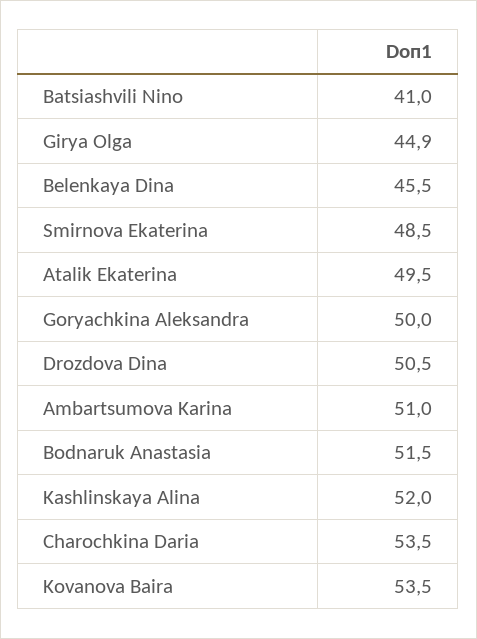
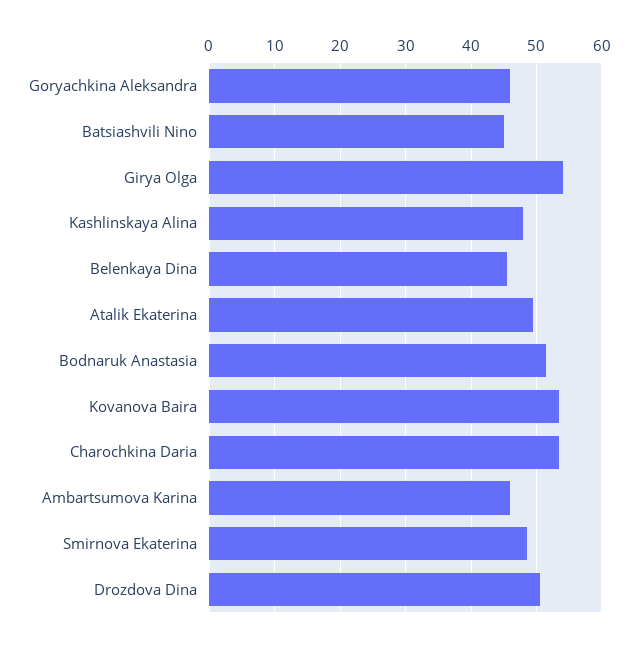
Batsiashvili Nino: 41 -> 45
Girya Olga: 44.9 -> 54
Goryachkina Aleksandra: 50 -> 46
Ambartsumova Karina: 51 -> 46
Kashlinskaya Alina: 52 -> 48

